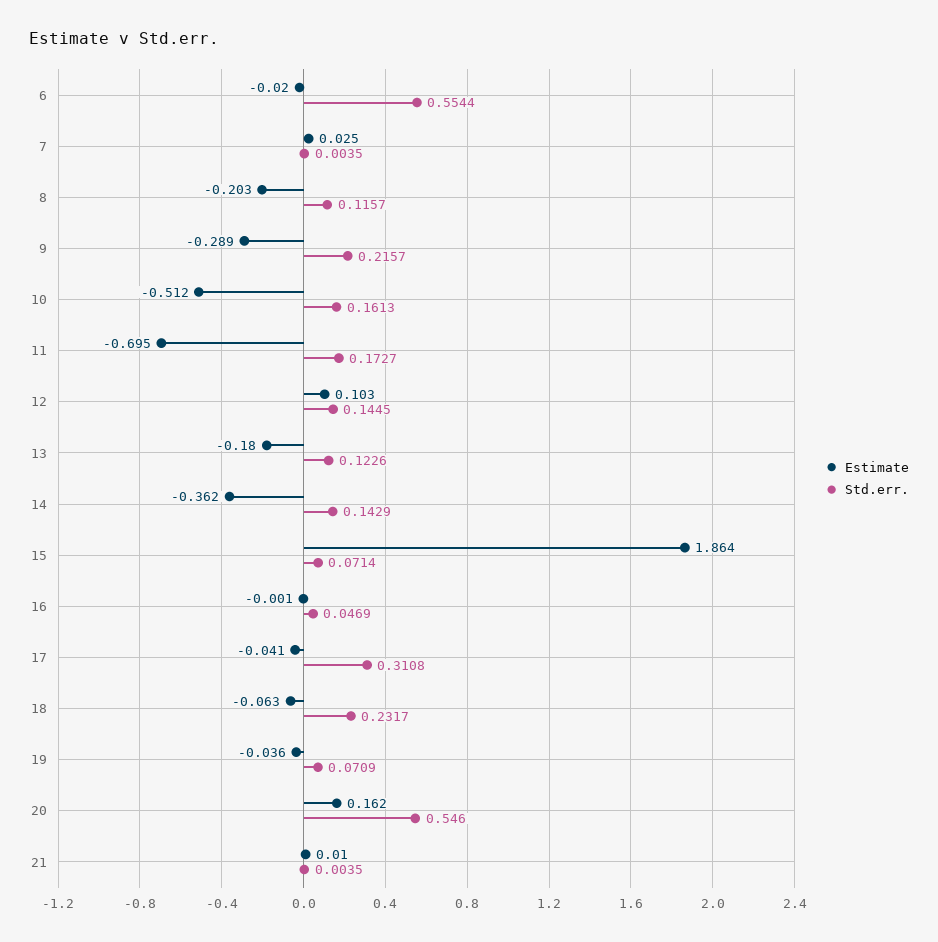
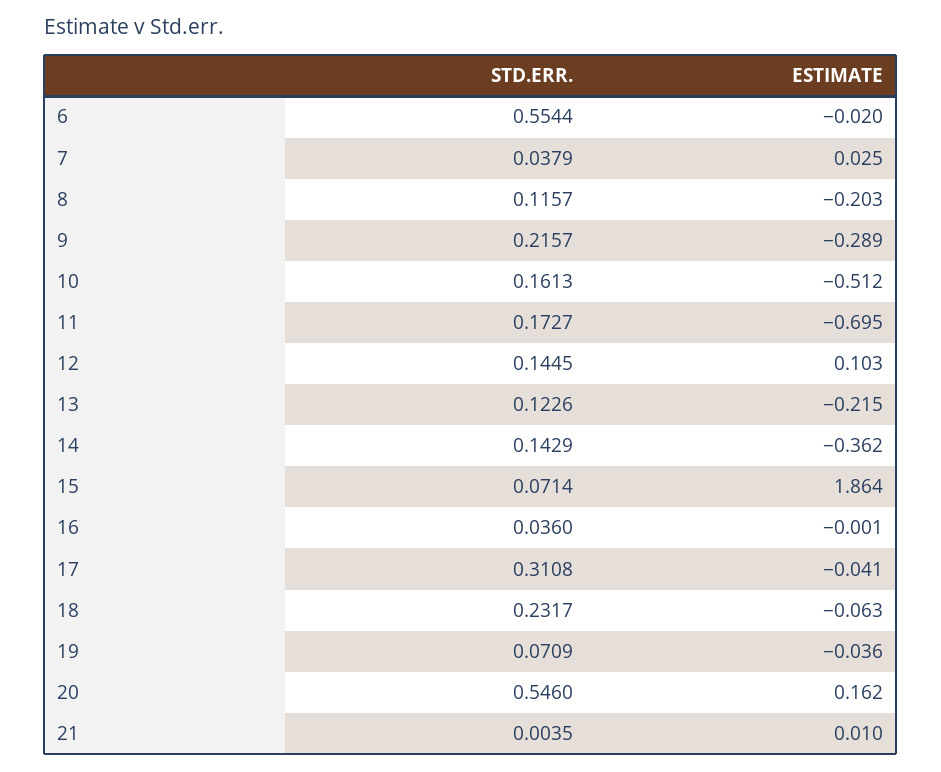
Std.err., 7: 0.0035 -> 0.0379
Estimate, 13: -0.18 -> -0.215
Std.err., 16: 0.0469 -> 0.036

